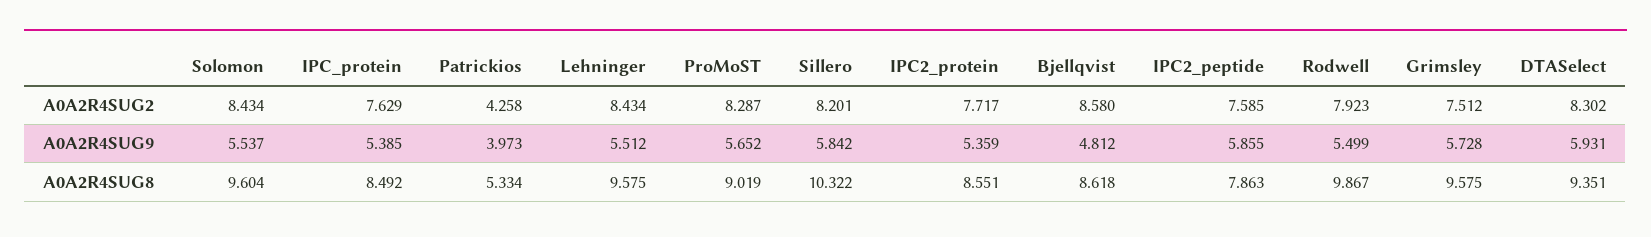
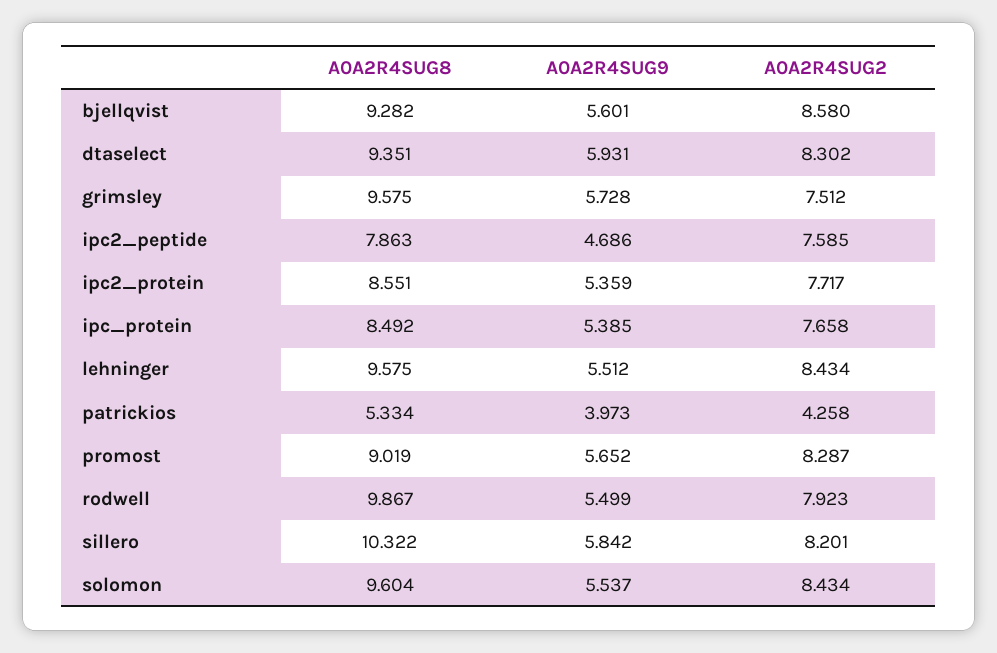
IPC_protein, A0A2R4SUG2: 7.629 -> 7.658
Bjellqvist, A0A2R4SUG9: 4.812 -> 5.601
IPC2_peptide, A0A2R4SUG9: 5.855 -> 4.686
Bjellqvist, A0A2R4SUG8: 8.618 -> 9.282

